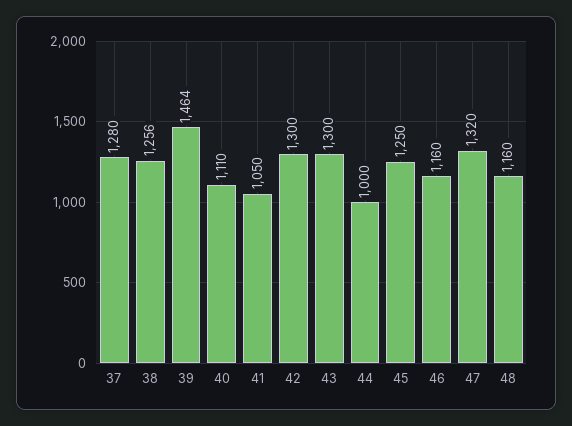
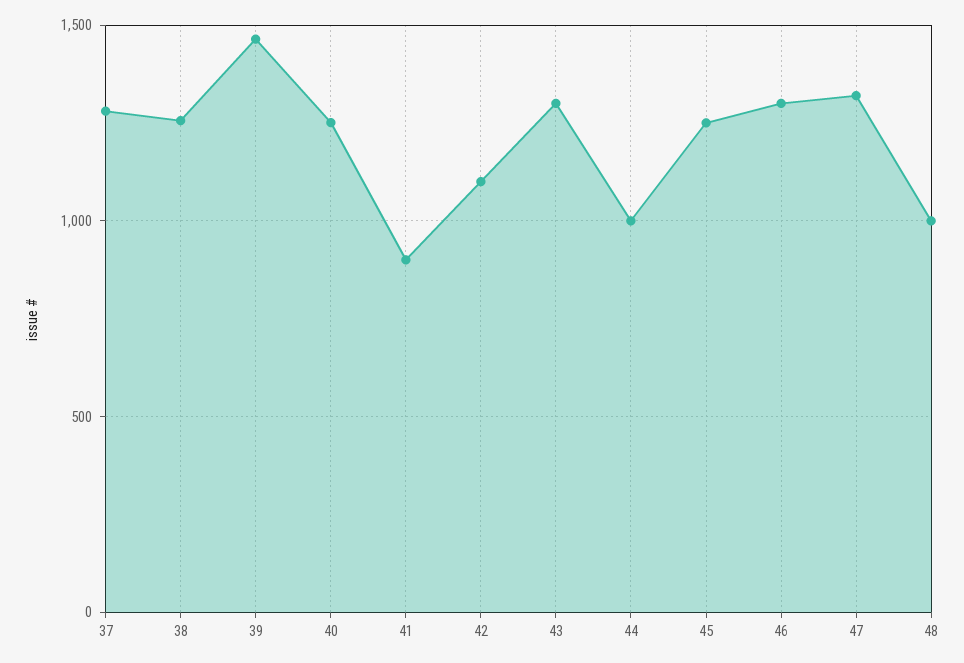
40: 1110 -> 1250
41: 1050 -> 900
42: 1300 -> 1100
46: 1160 -> 1300
48: 1160 -> 1000

